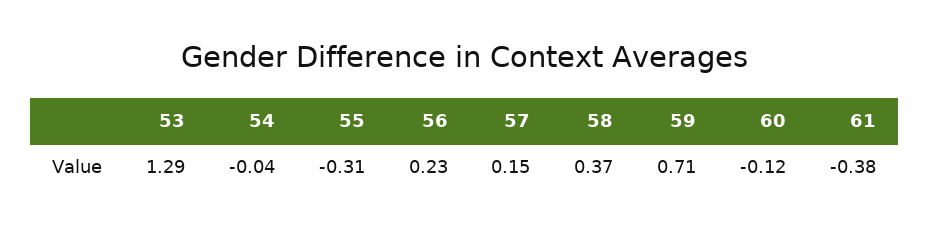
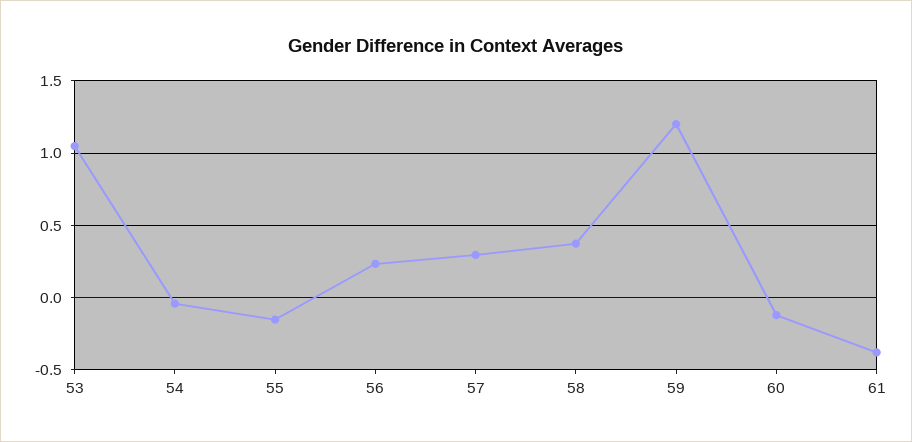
53: 1.29 -> 1.05
55: -0.31 -> -0.15
57: 0.15 -> 0.3
59: 0.71 -> 1.2

